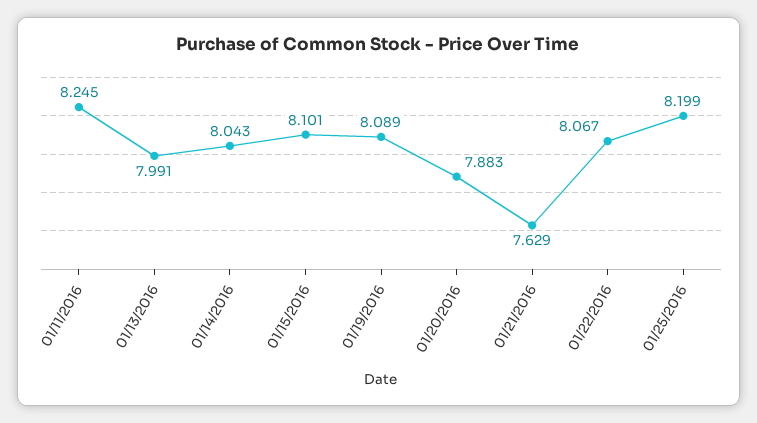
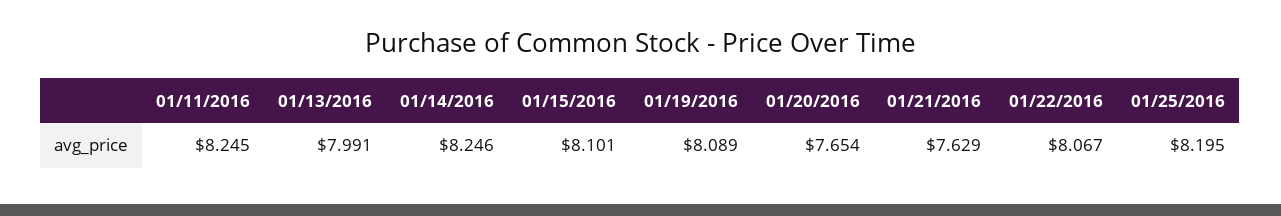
01/14/2016: 8.043 -> 8.246
01/20/2016: 7.883 -> 7.654
01/25/2016: 8.199 -> 8.195

